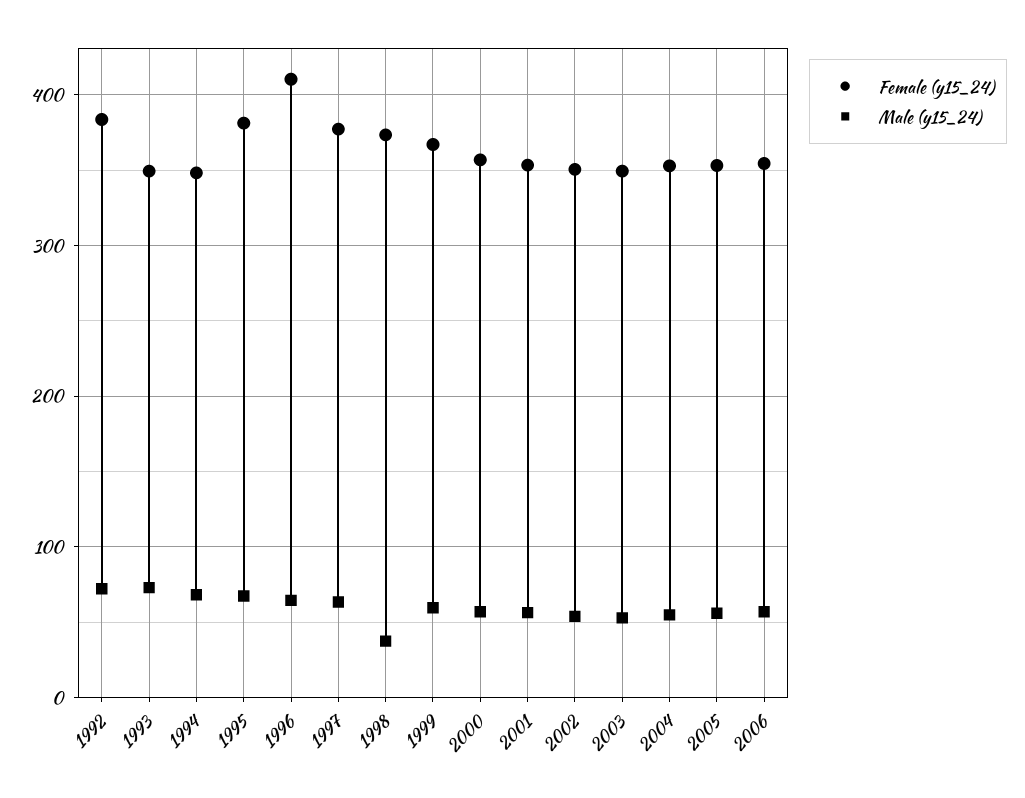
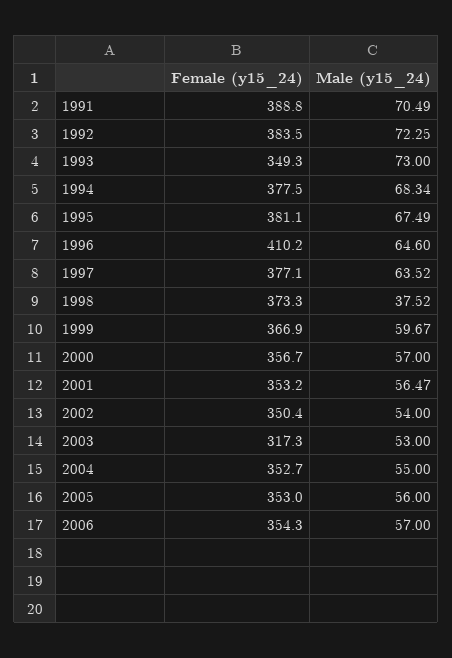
Female (y15_24), 1994: 350 -> 377.5
Female (y15_24), 2003: 350 -> 317.3
Female (y15_24), 1991: none -> 388.8
Male (y15_24), 1991: none -> 70.49

